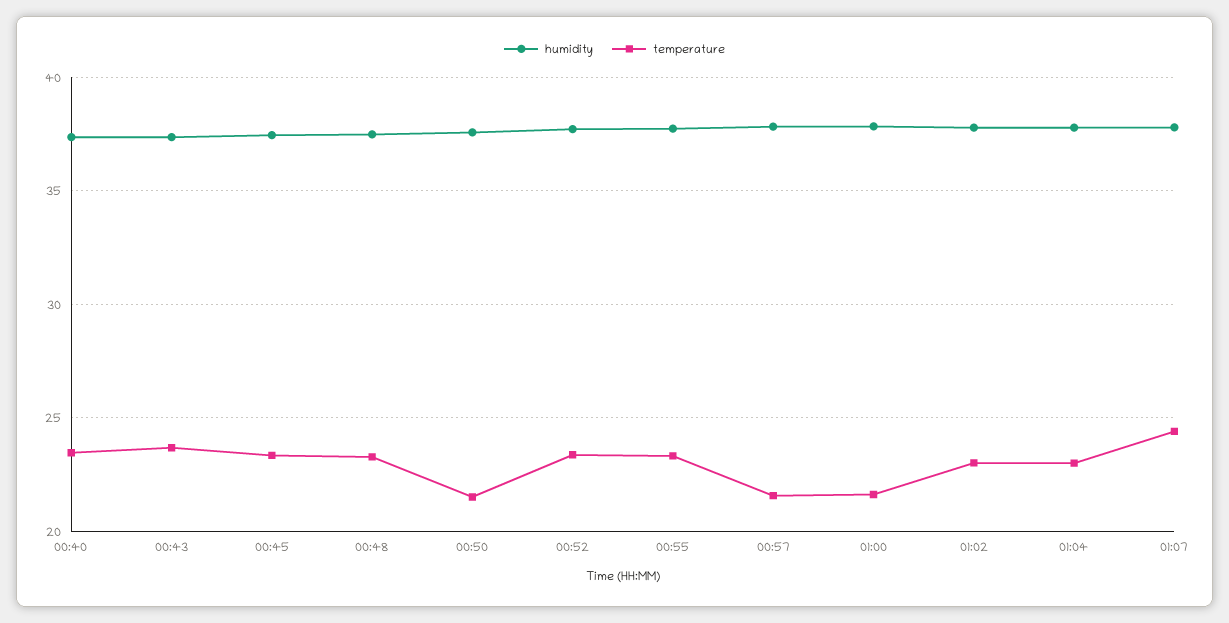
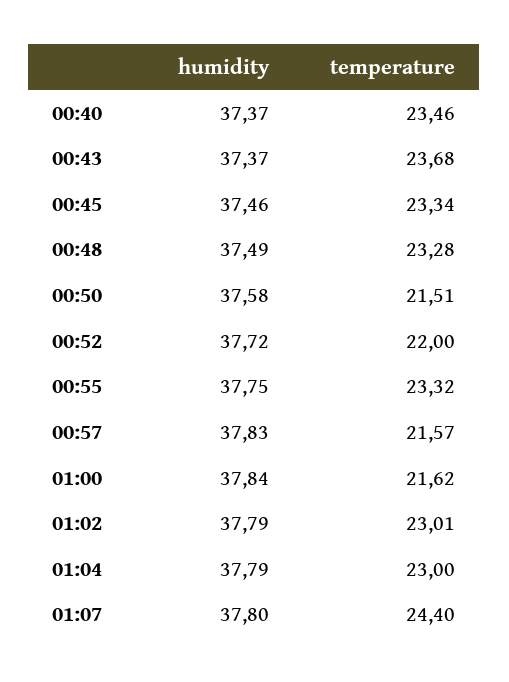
temperature, 00:52: 23.5 -> 22

